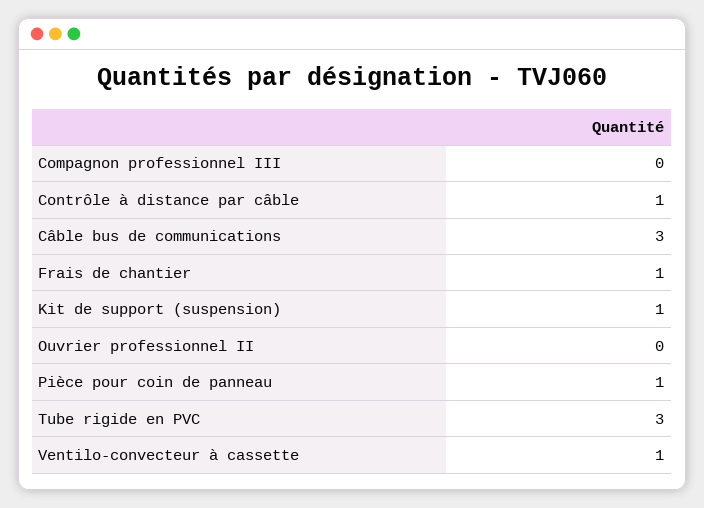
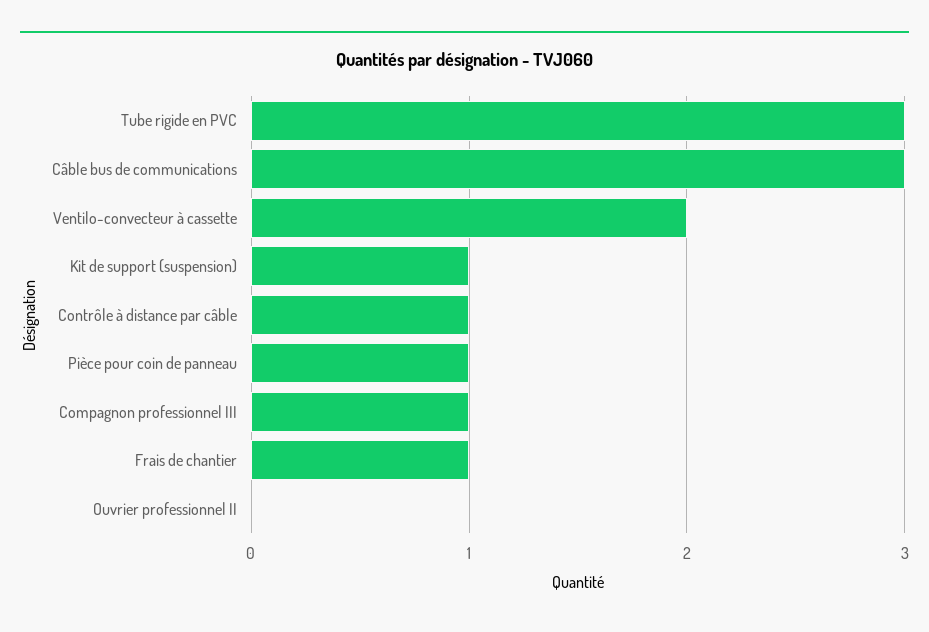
Compagnon professionnel III: 0 -> 1
Ventilo-convecteur à cassette: 1 -> 2

